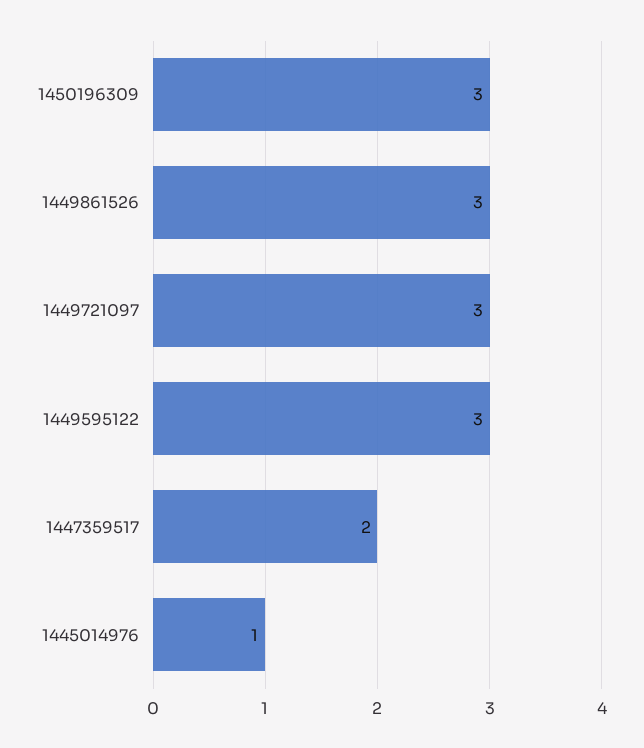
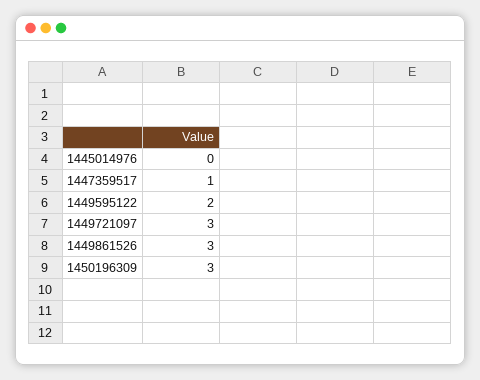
1449595122: 3 -> 2
1447359517: 2 -> 1
1445014976: 1 -> 0

